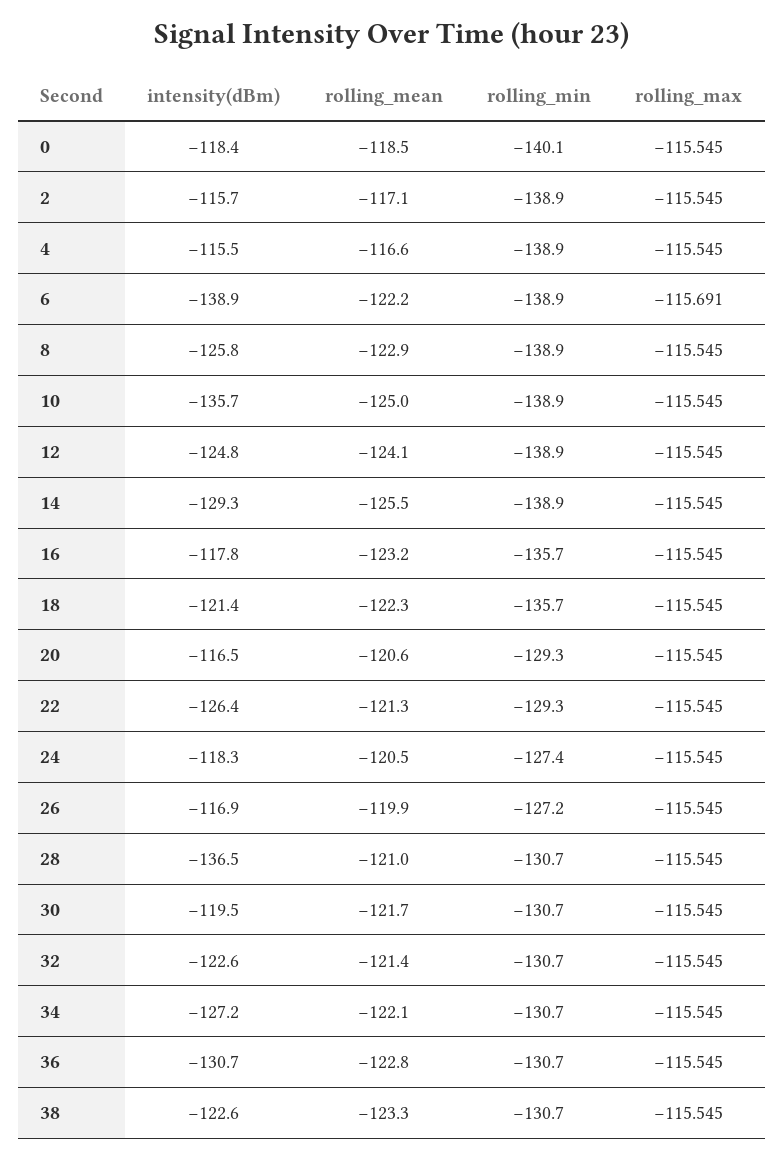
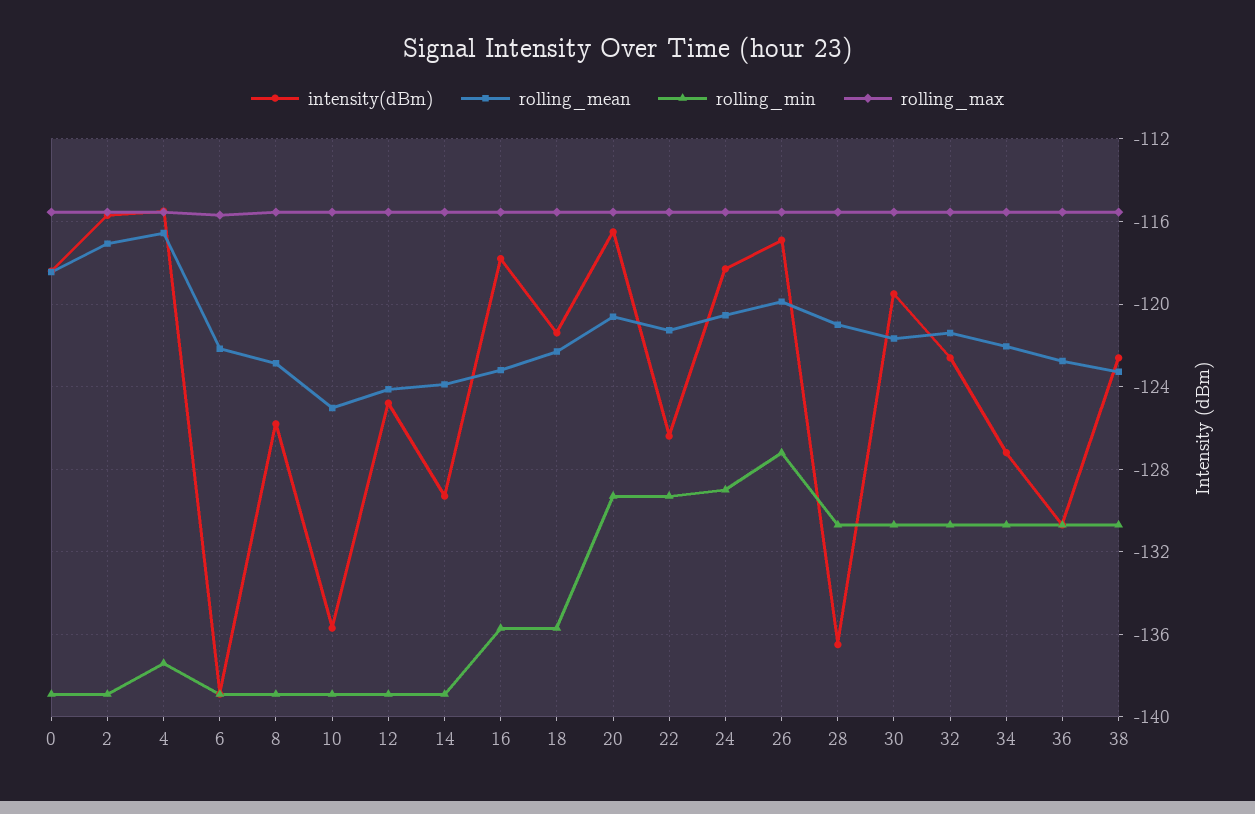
rolling_min, 0: -140.1 -> -139
rolling_min, 4: -138.9 -> -137.5
rolling_mean, 14: -125.5 -> -124
rolling_min, 24: -127.4 -> -129

